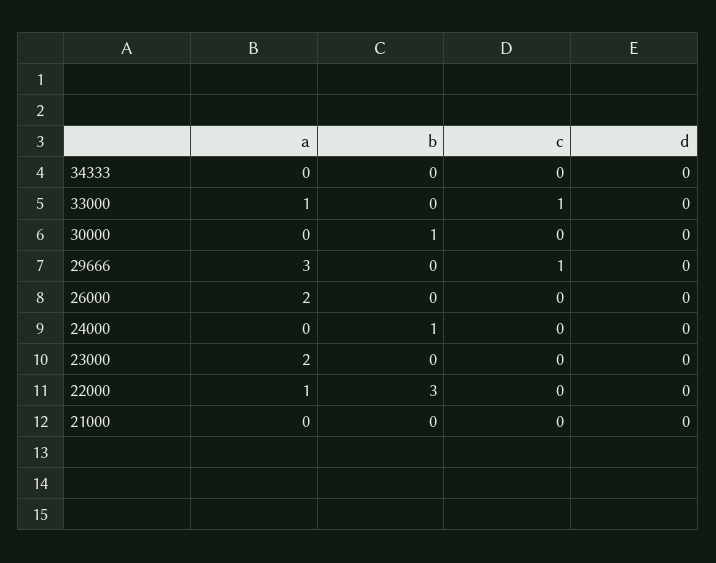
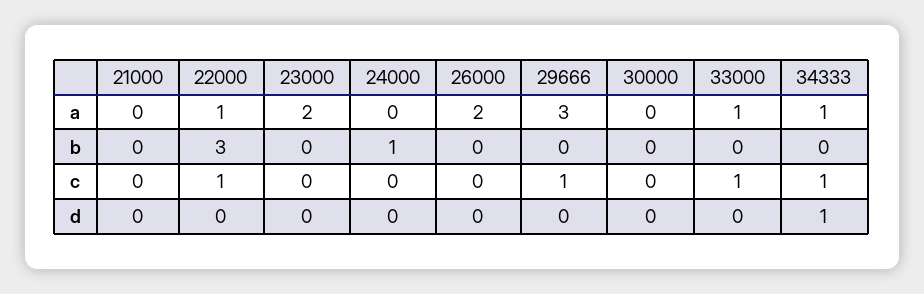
a, 34333: 0 -> 1
c, 34333: 0 -> 1
d, 34333: 0 -> 1
b, 30000: 1 -> 0
c, 22000: 0 -> 1

